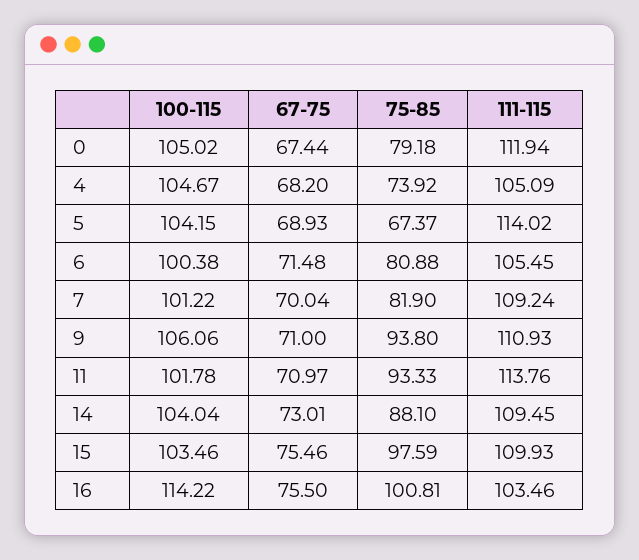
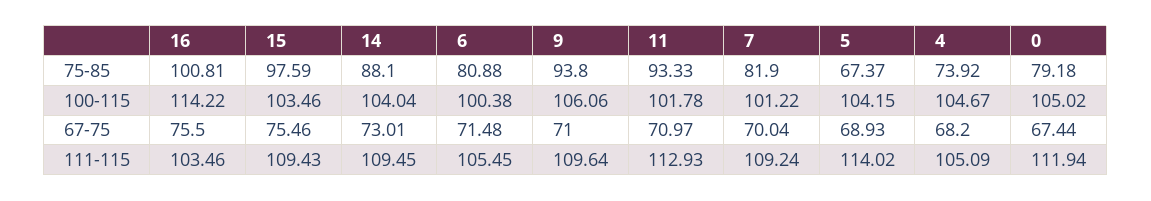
111-115, 9: 110.93 -> 109.64
111-115, 11: 113.76 -> 112.93
111-115, 15: 109.93 -> 109.43

